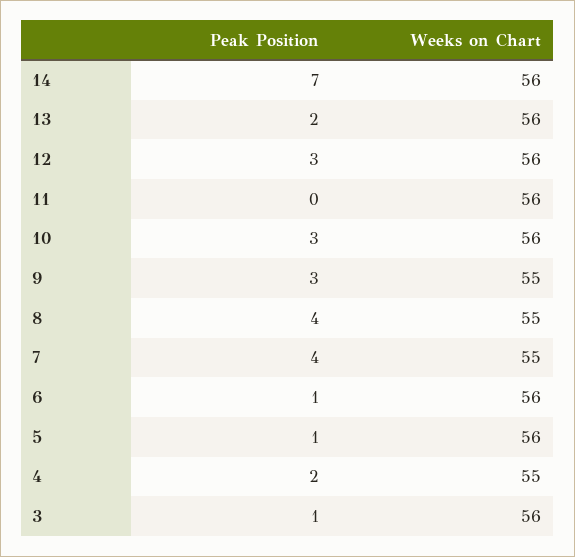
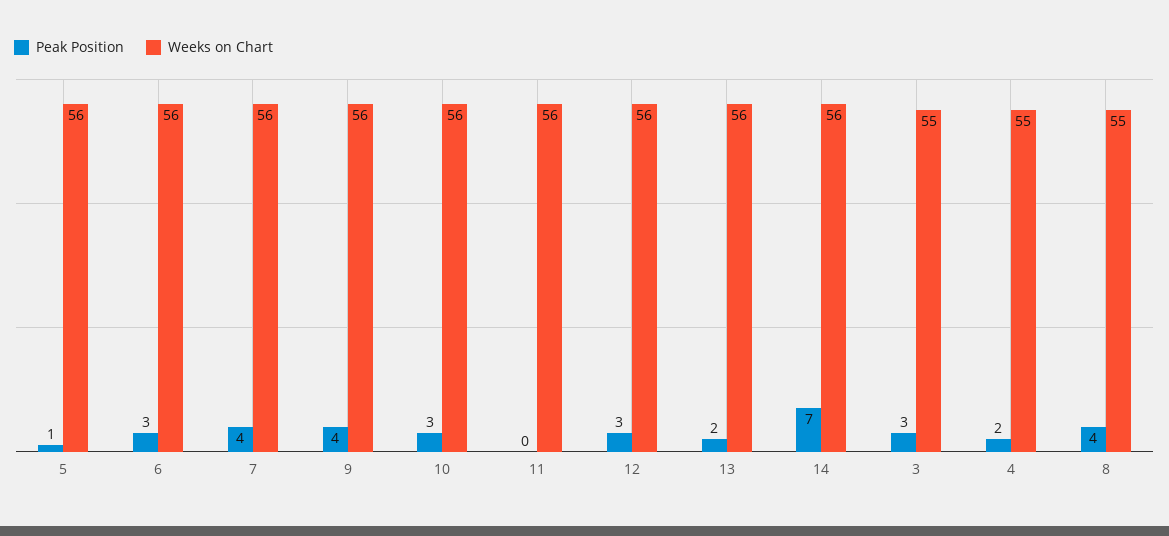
Peak Position, 9: 3 -> 4
Weeks on Chart, 9: 55 -> 56
Weeks on Chart, 7: 55 -> 56
Peak Position, 6: 1 -> 3
Peak Position, 3: 1 -> 3
Weeks on Chart, 3: 56 -> 55

